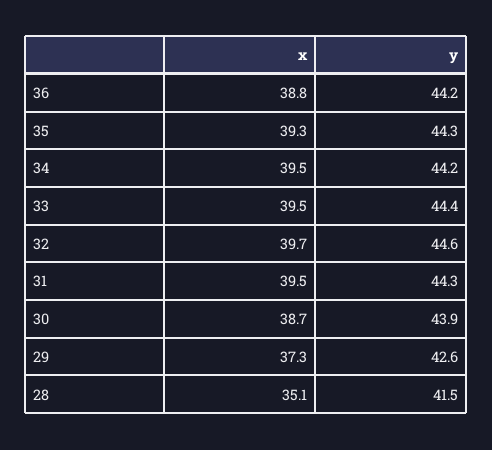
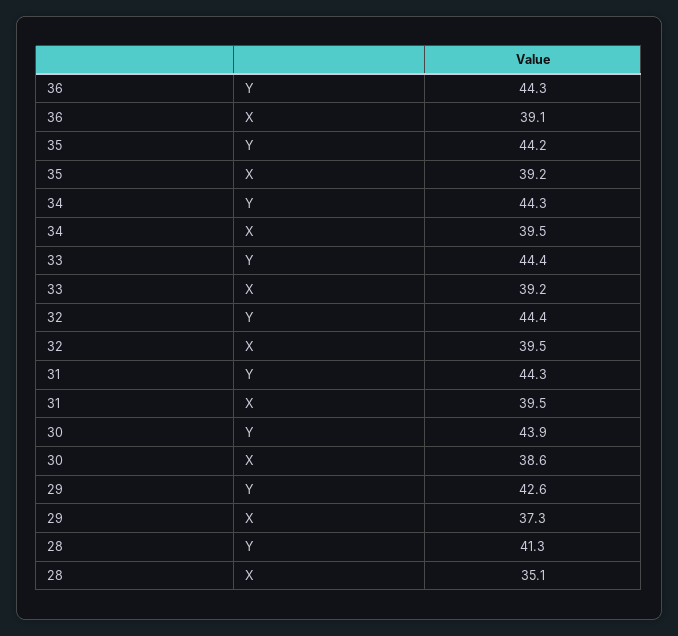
x, 36: 38.8 -> 39.1
y, 36: 44.2 -> 44.3
x, 35: 39.3 -> 39.2
y, 35: 44.3 -> 44.2
y, 34: 44.2 -> 44.3
x, 33: 39.5 -> 39.2
x, 32: 39.7 -> 39.5
y, 32: 44.6 -> 44.4
x, 30: 38.7 -> 38.6
y, 28: 41.5 -> 41.3

